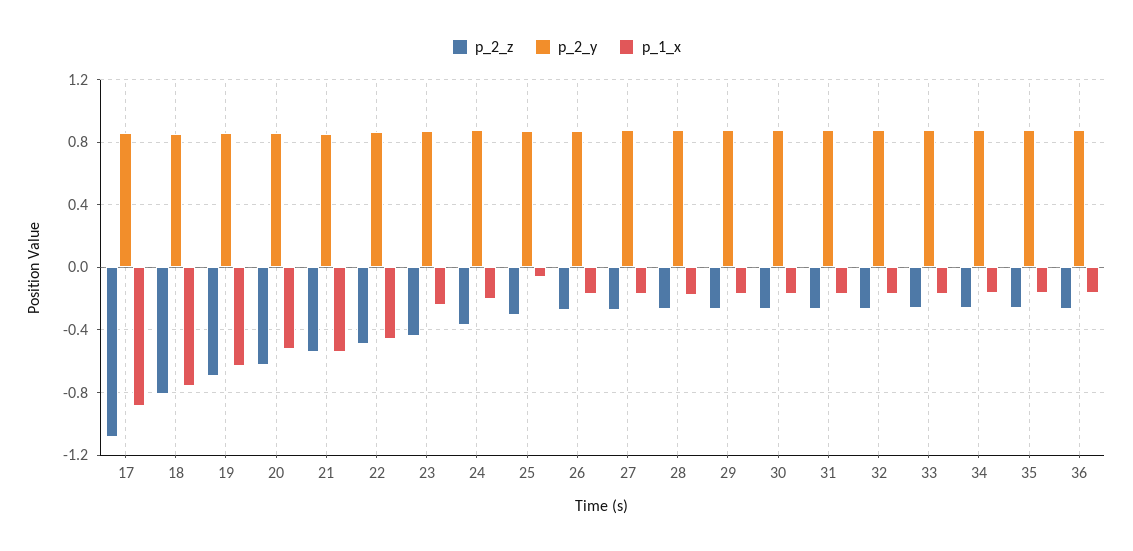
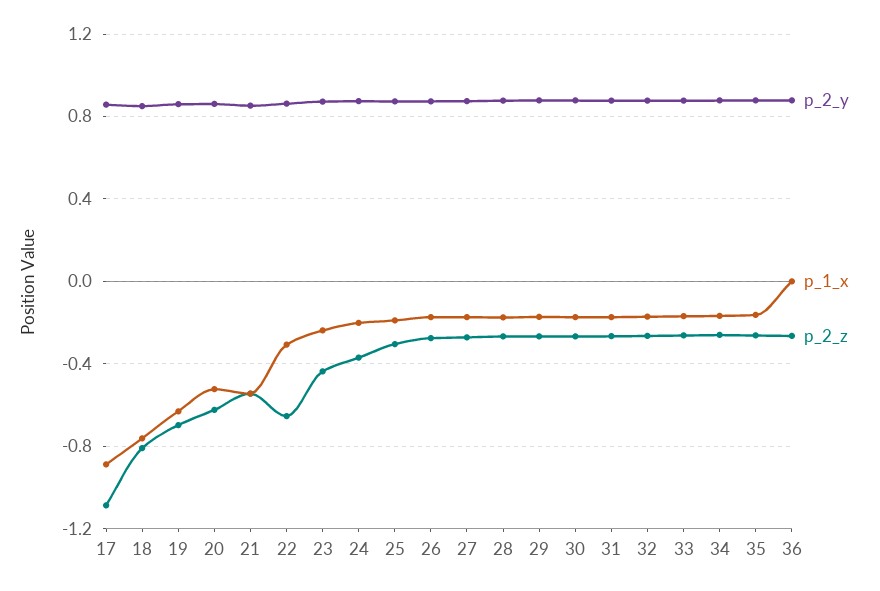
p_2_z, 22: -0.5 -> -0.65
p_1_x, 22: -0.45 -> -0.3
p_1_x, 25: -0.05 -> -0.2
p_1_x, 36: -0.15 -> 0

